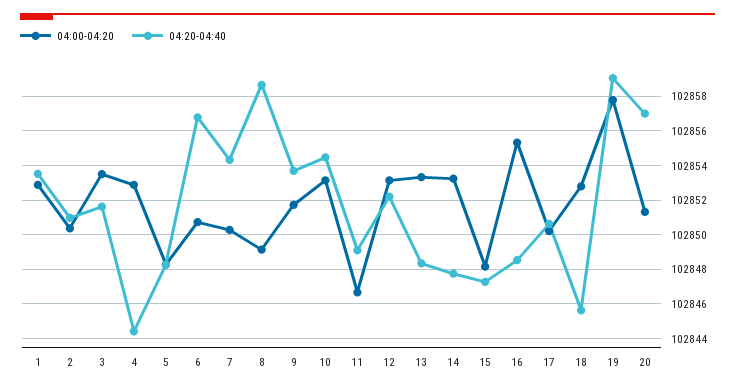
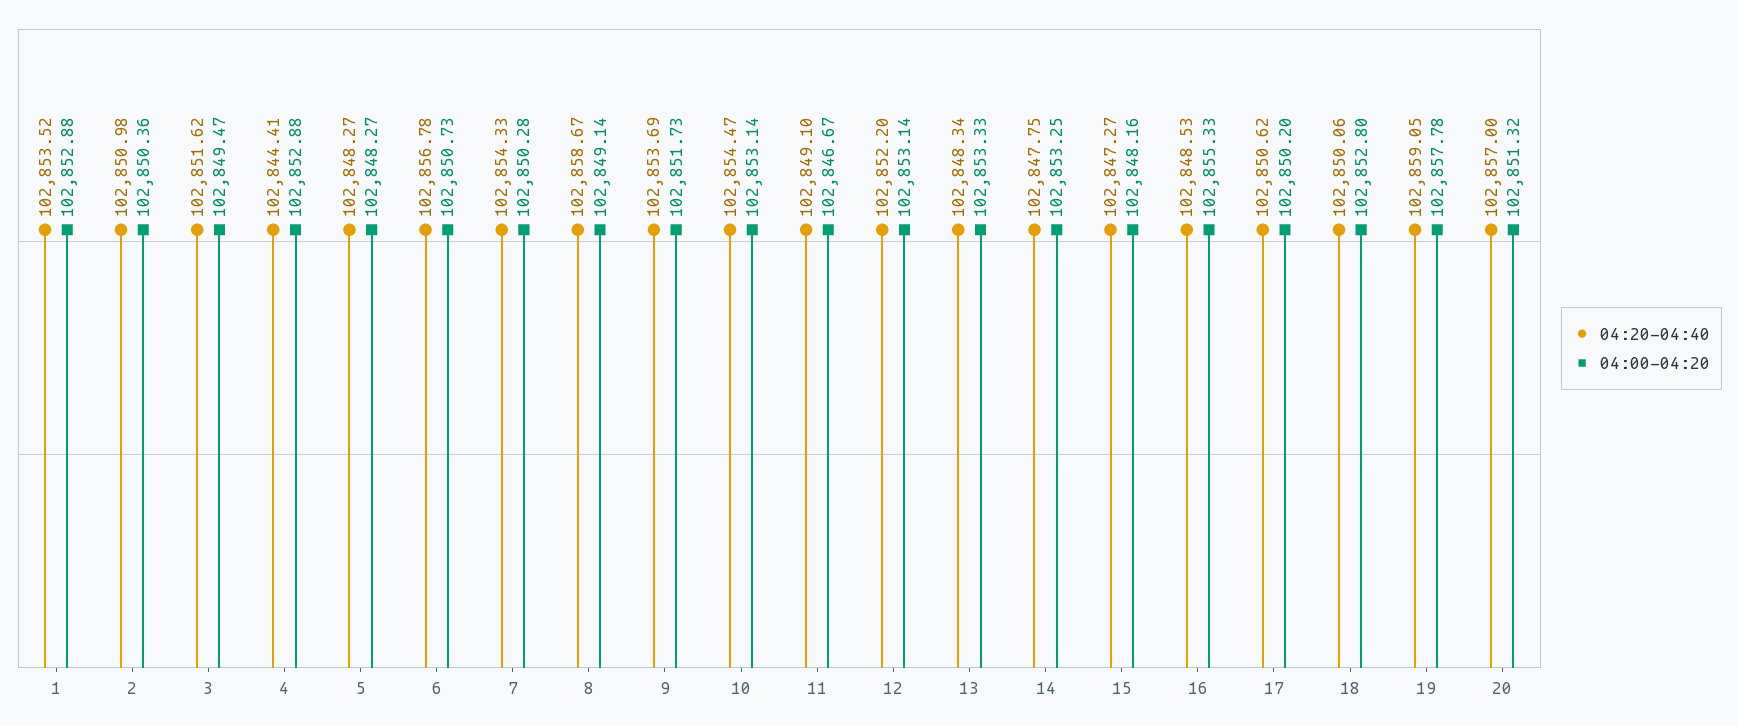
04:00-04:20, 3: 102853.5 -> 102849.47
04:20-04:40, 18: 102845.5 -> 102850.06

